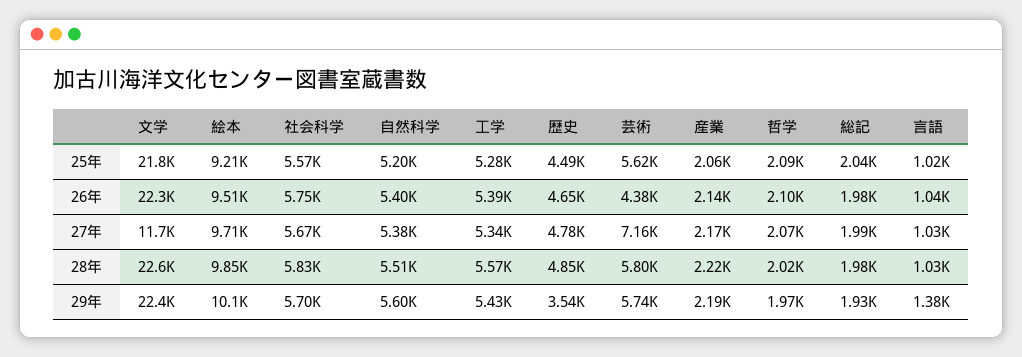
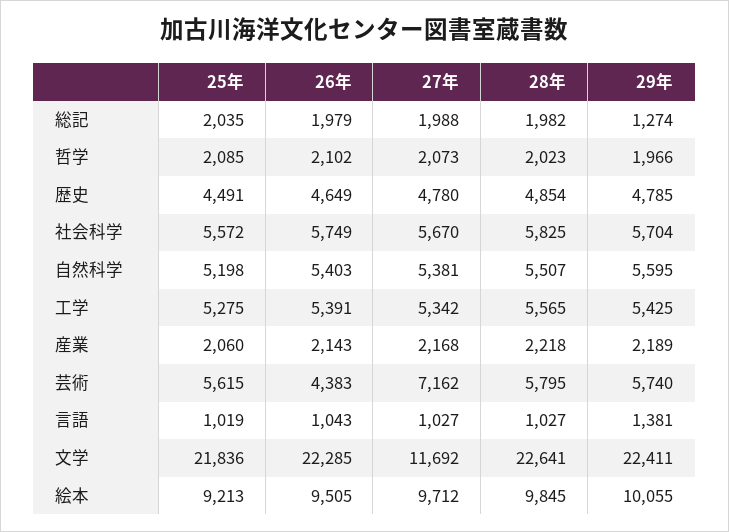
歴史, 29年: 3540 -> 4785
総記, 29年: 1930 -> 1274

